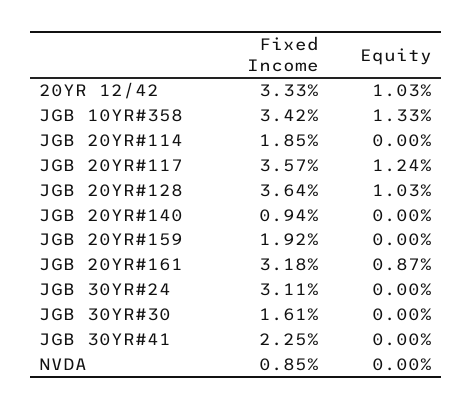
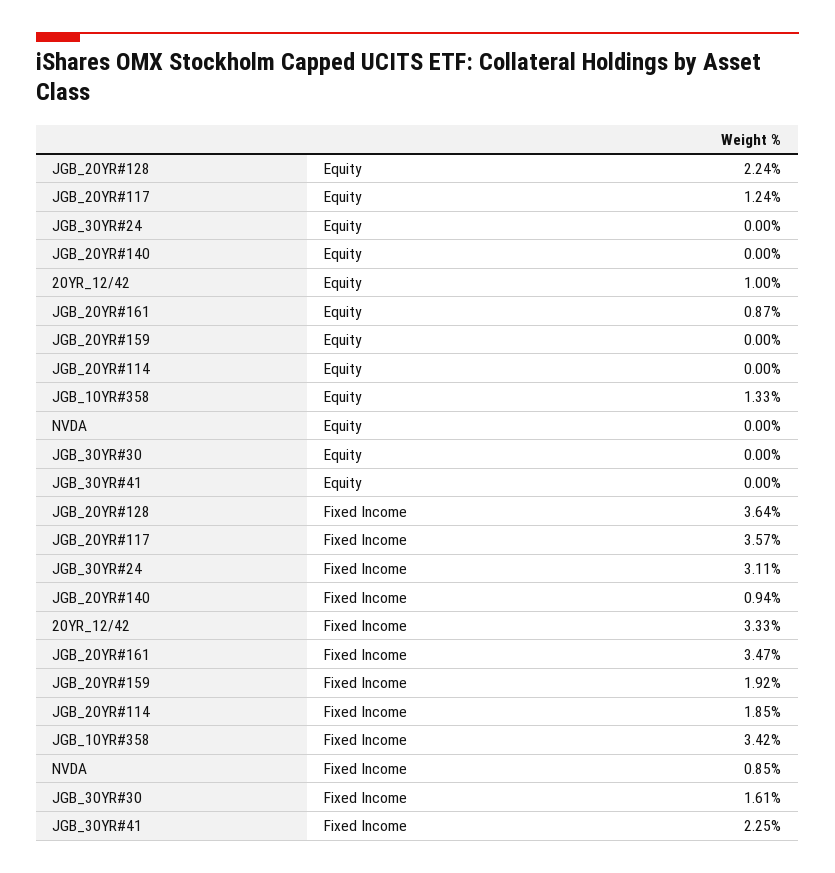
Equity, 20YR 12/42: 1.03 -> 1
Equity, JGB 20YR#128: 1.03 -> 2.24
Fixed Income, JGB 20YR#161: 3.18 -> 3.47

